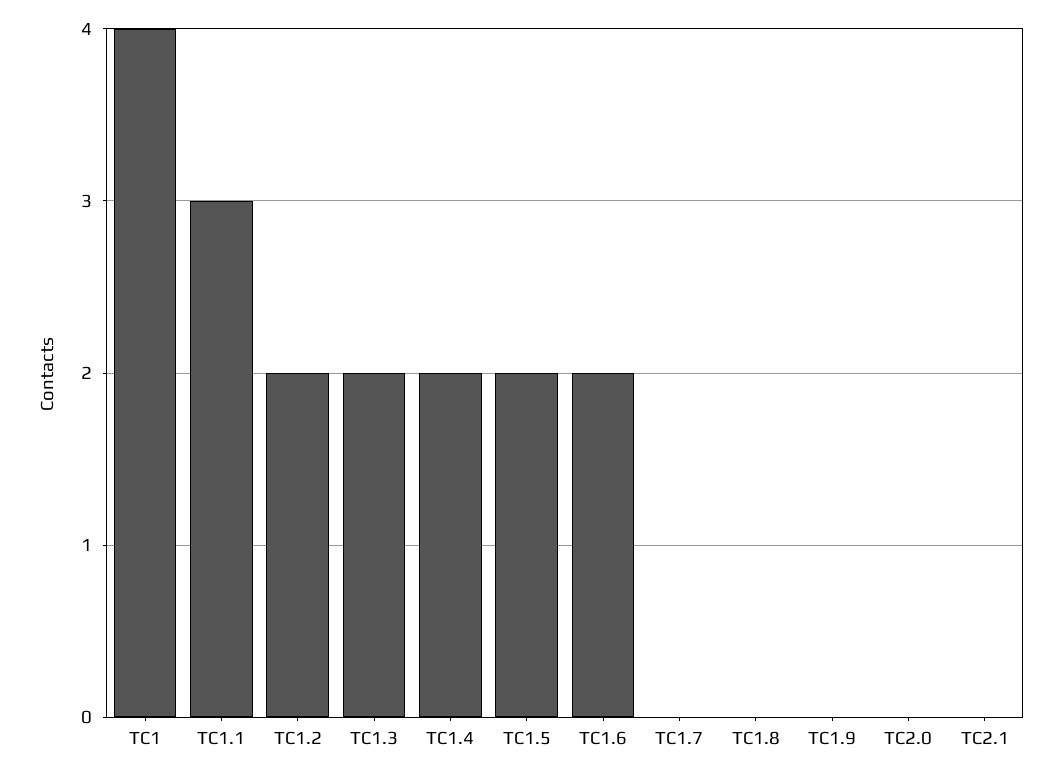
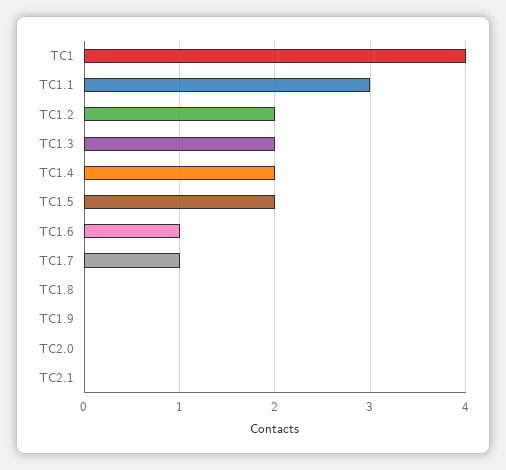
TC1.6: 2 -> 1
TC1.7: 0 -> 1

